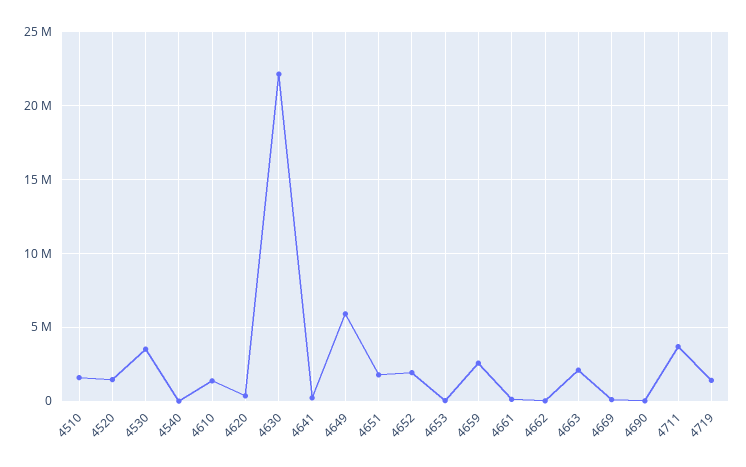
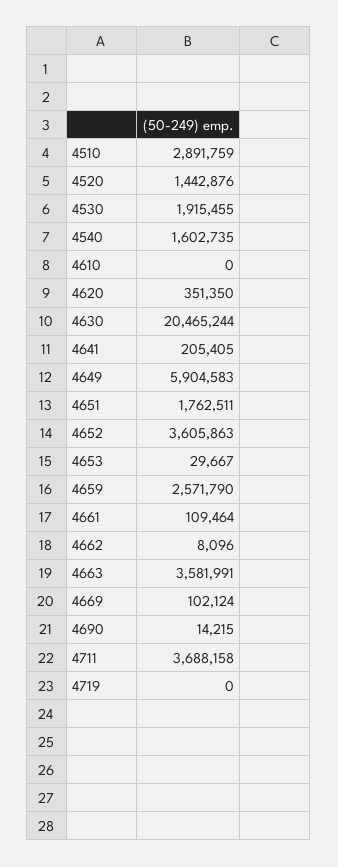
4510: 1500000 -> 2891759
4530: 3500000 -> 1915455
4540: 0 -> 1602735
4610: 1500000 -> 0
4630: 22000000 -> 20465244
4652: 2000000 -> 3605863
4663: 2000000 -> 3581991
4719: 1500000 -> 0

